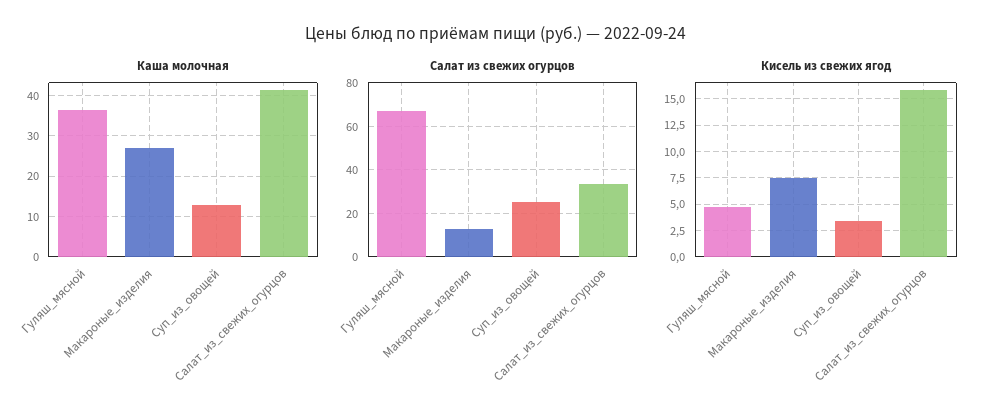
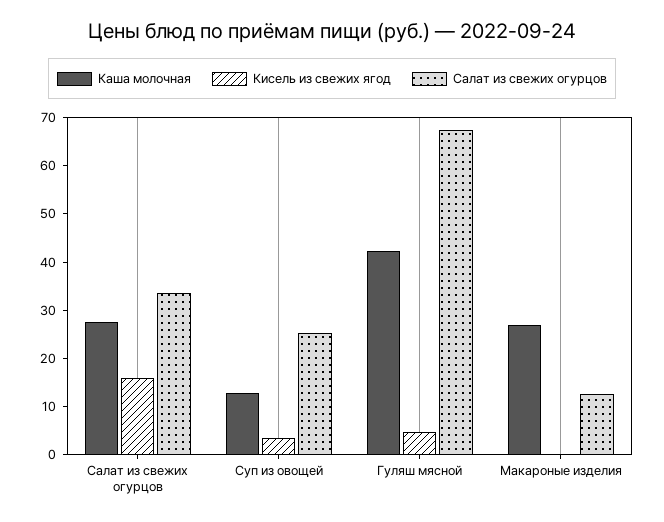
Каша молочная, Гуляш_мясной: 36 -> 42
Каша молочная, Салат_из_свежих_огурцов: 42 -> 28
Кисель из свежих ягод, Макароные_изделия: 7.5 -> 0

